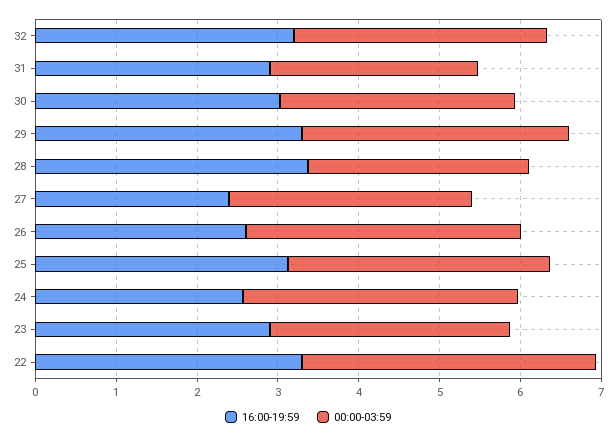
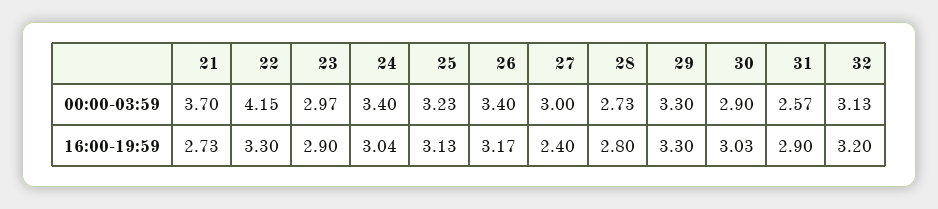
16:00-19:59, 28: 3.4 -> 2.8
16:00-19:59, 26: 2.6 -> 3.17
16:00-19:59, 24: 2.6 -> 3.04
00:00-03:59, 22: 3.6 -> 4.15
00:00-03:59, 21: none -> 3.7
16:00-19:59, 21: none -> 2.73

